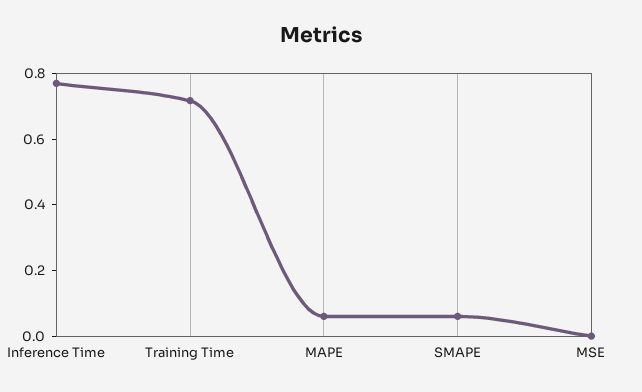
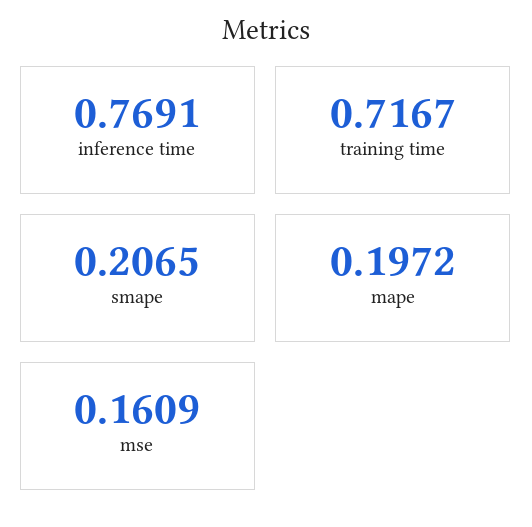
MAPE: 0.05 -> 0.1972
SMAPE: 0.05 -> 0.2065
MSE: 0 -> 0.1609

